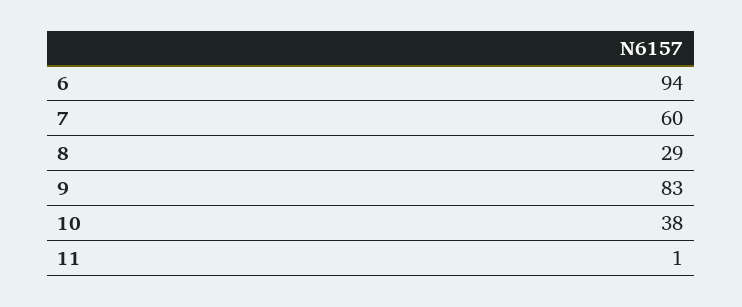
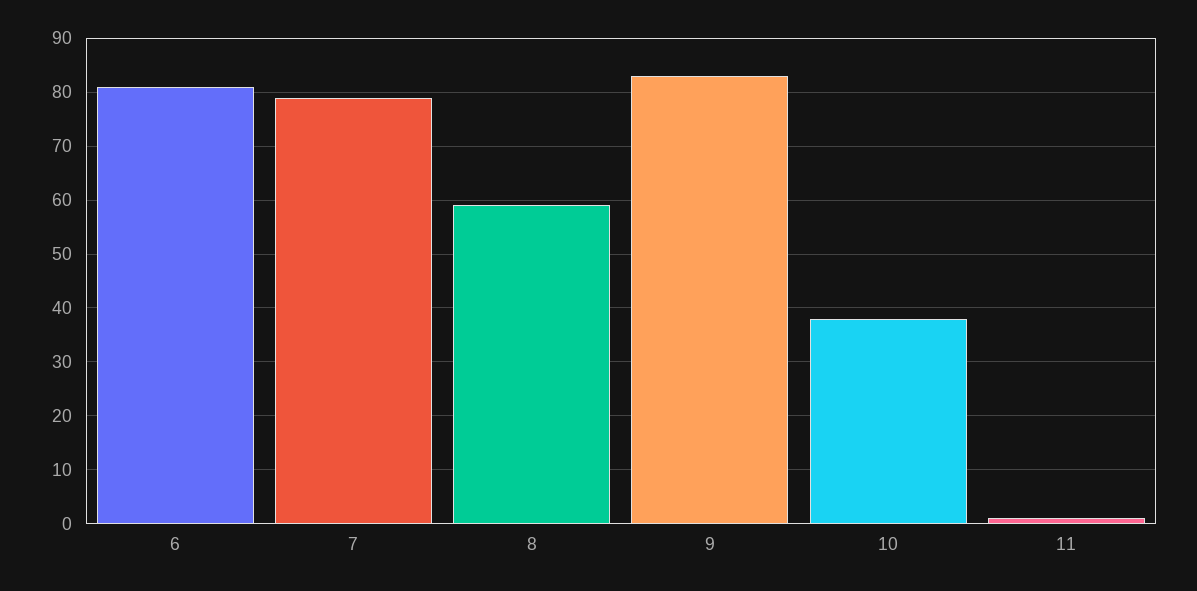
6: 94 -> 80
7: 60 -> 80
8: 29 -> 60

